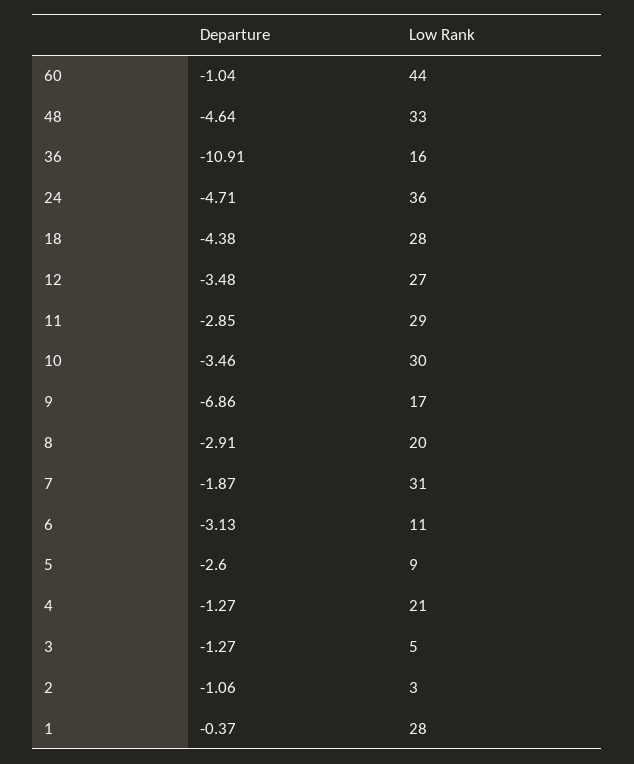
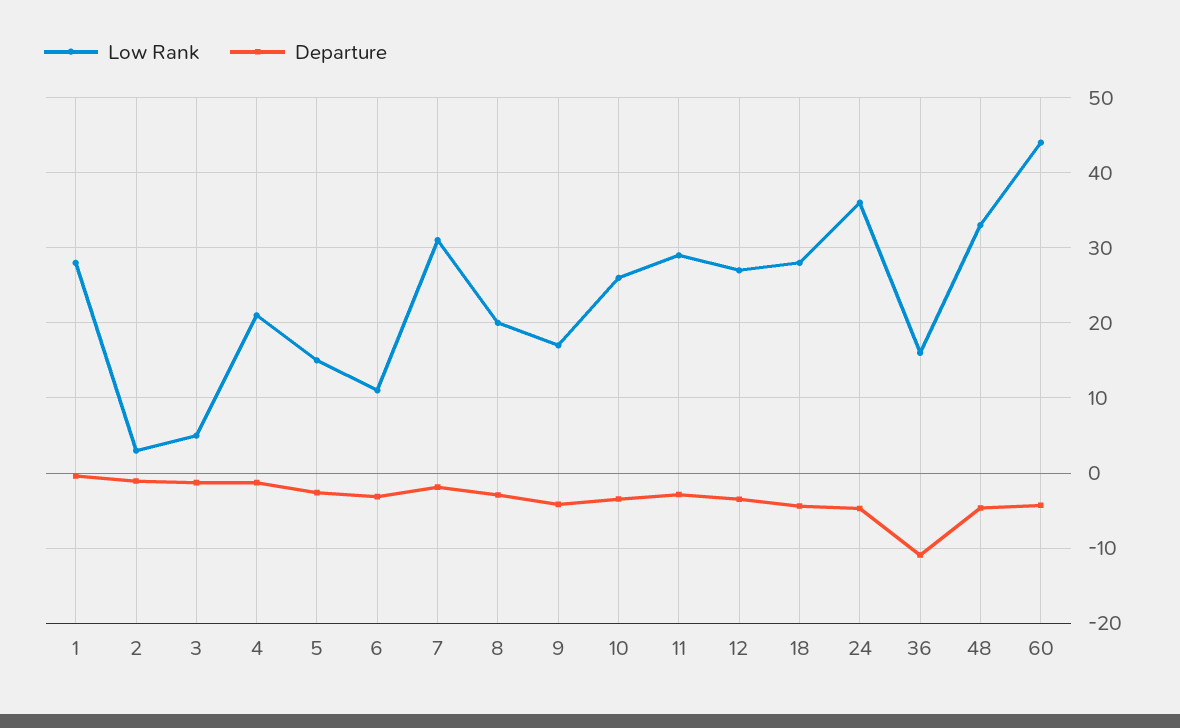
Departure, 60: -1.04 -> -4
Low Rank, 10: 30 -> 26
Departure, 9: -6.86 -> -4
Low Rank, 5: 9 -> 15

